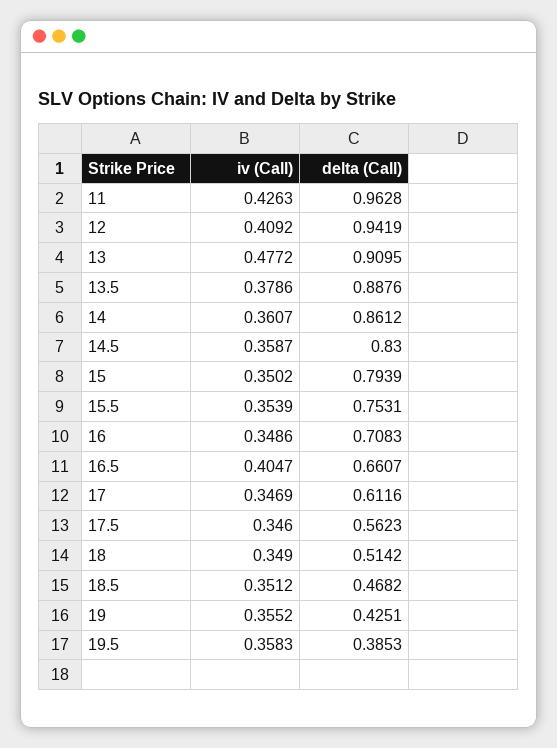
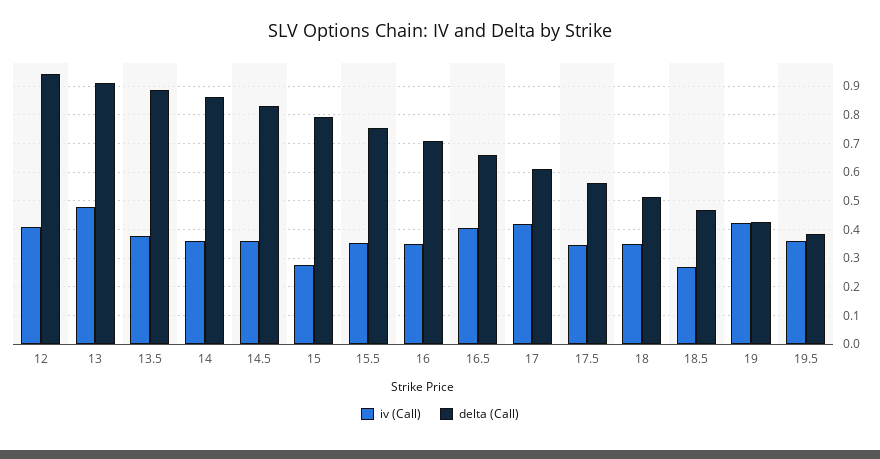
iv (Call), 11: 0.4263 -> none
delta (Call), 11: 0.9628 -> none
iv (Call), 15: 0.3502 -> 0.275
iv (Call), 17: 0.3469 -> 0.425
iv (Call), 18.5: 0.3512 -> 0.275
iv (Call), 19: 0.3552 -> 0.425

